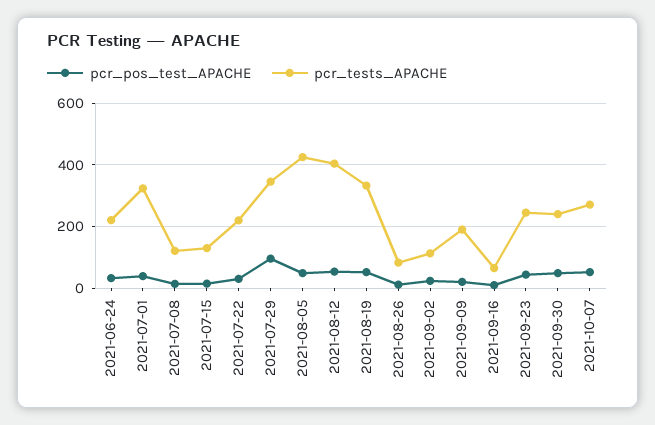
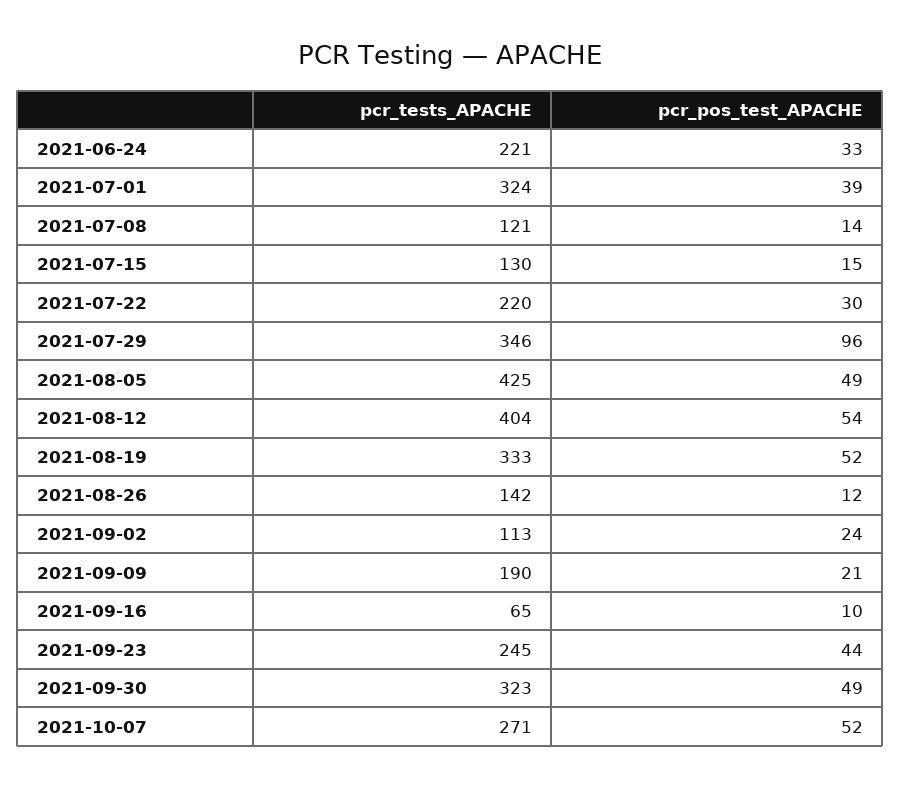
pcr_tests_APACHE, 2021-08-26: 80 -> 142
pcr_tests_APACHE, 2021-09-30: 240 -> 323

